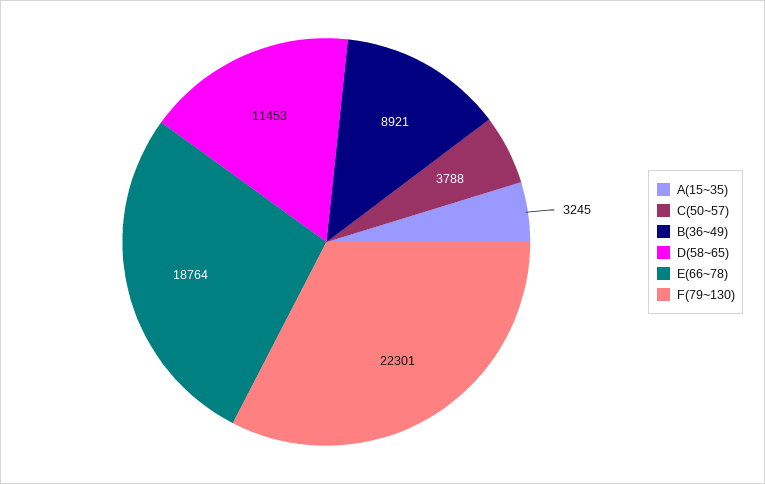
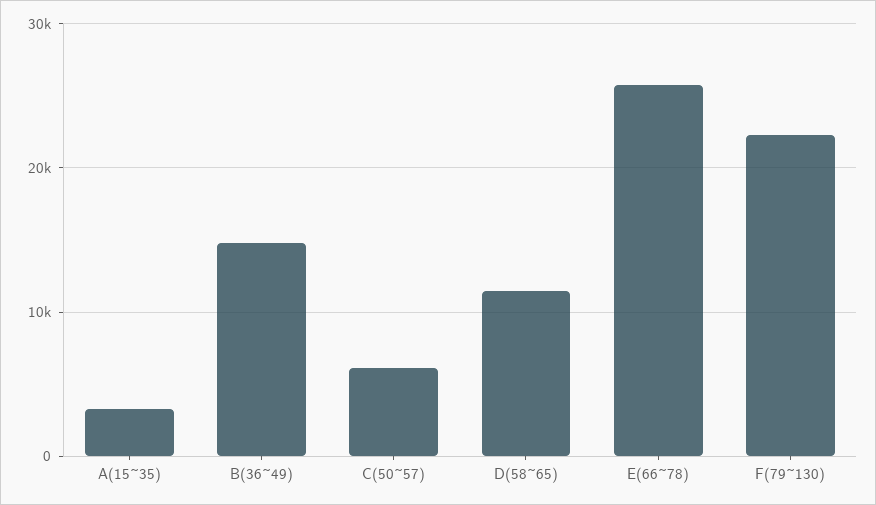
C(50~57): 3788 -> 6000
B(36~49): 8921 -> 15000
E(66~78): 18764 -> 26000

